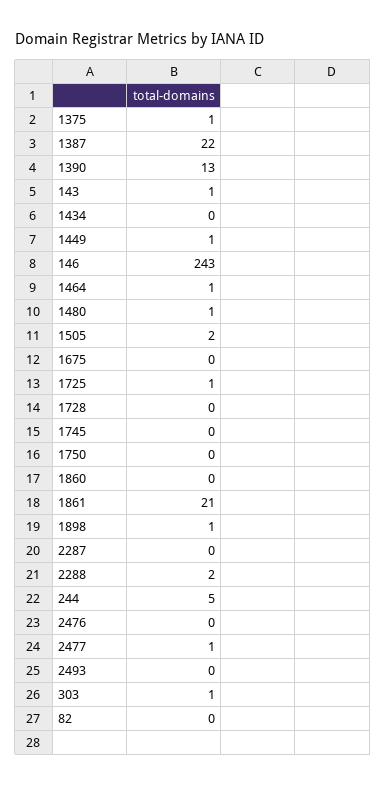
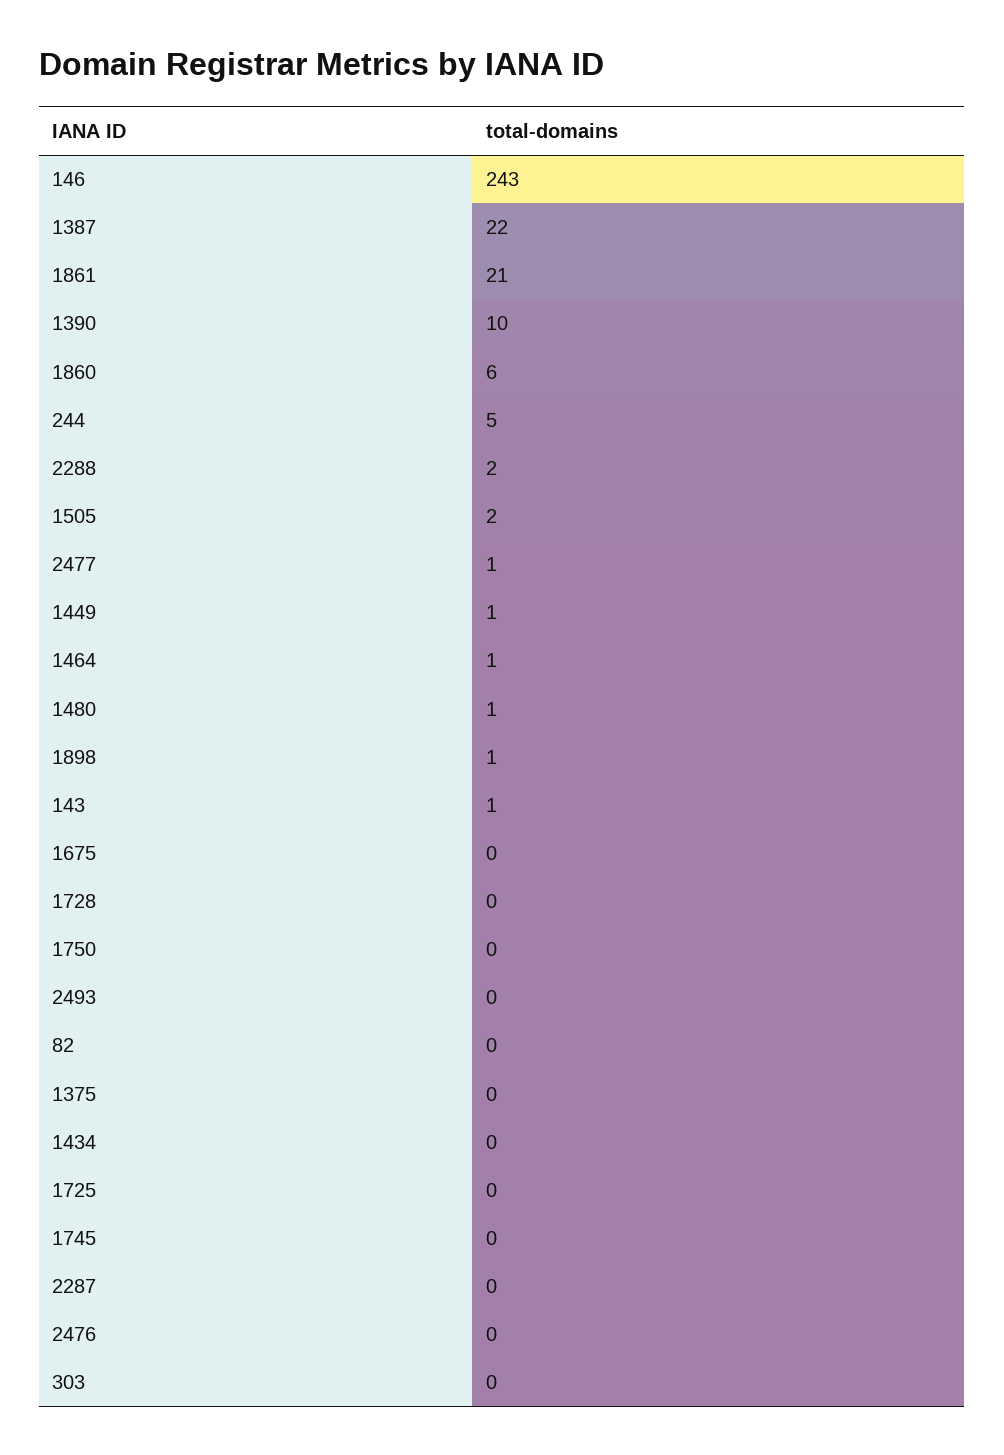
1375: 1 -> 0
1390: 13 -> 10
1725: 1 -> 0
1860: 0 -> 6
303: 1 -> 0

